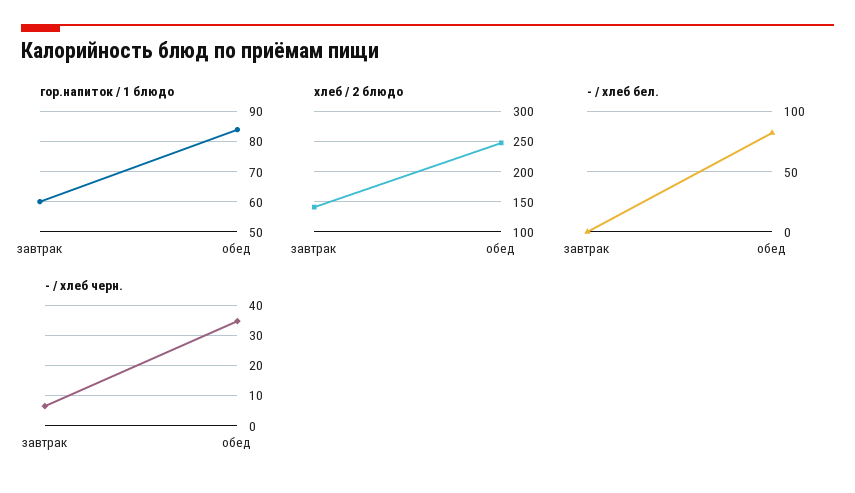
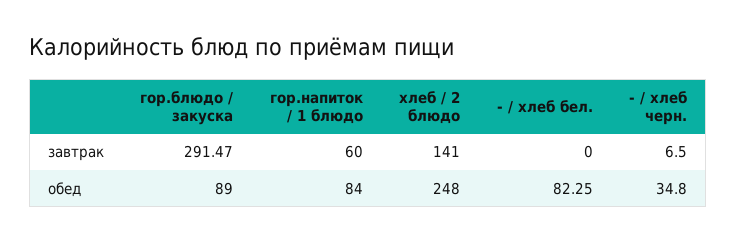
гор.блюдо / закуска, завтрак: none -> 291.47
гор.блюдо / закуска, обед: none -> 89

